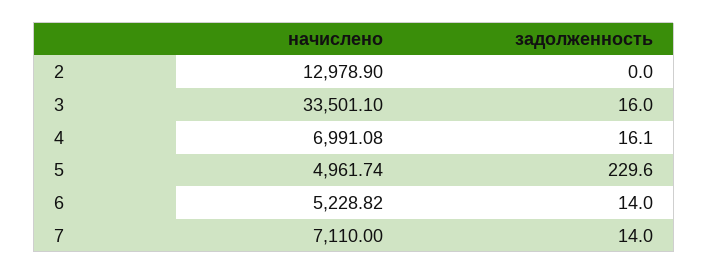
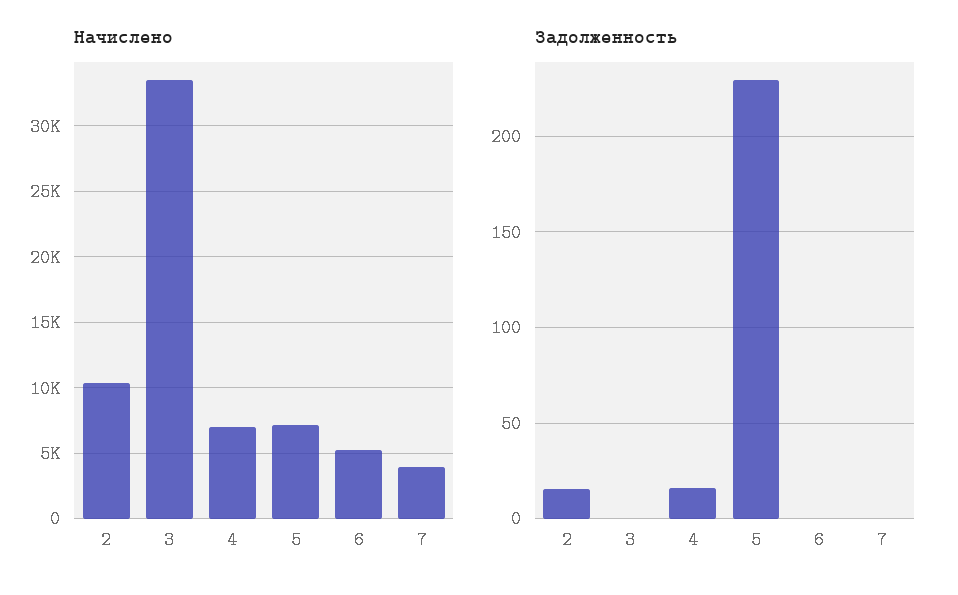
начислено, 2: 12978.9 -> 10500
задолженность, 2: 0 -> 15
задолженность, 3: 16 -> 0
начислено, 5: 4961.74 -> 7000
задолженность, 6: 14 -> 0
начислено, 7: 7110 -> 4000
задолженность, 7: 14 -> 0

